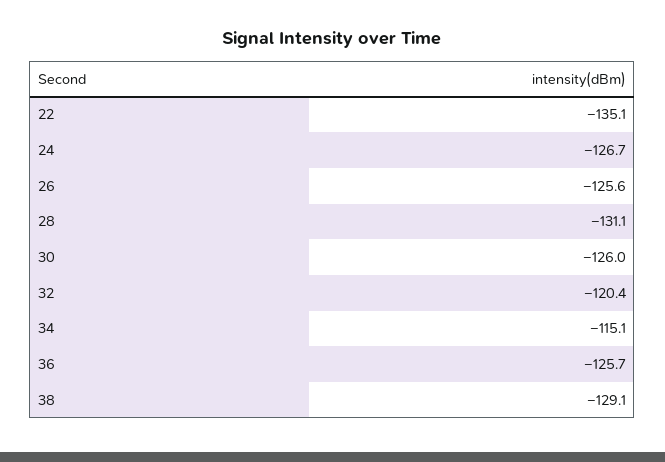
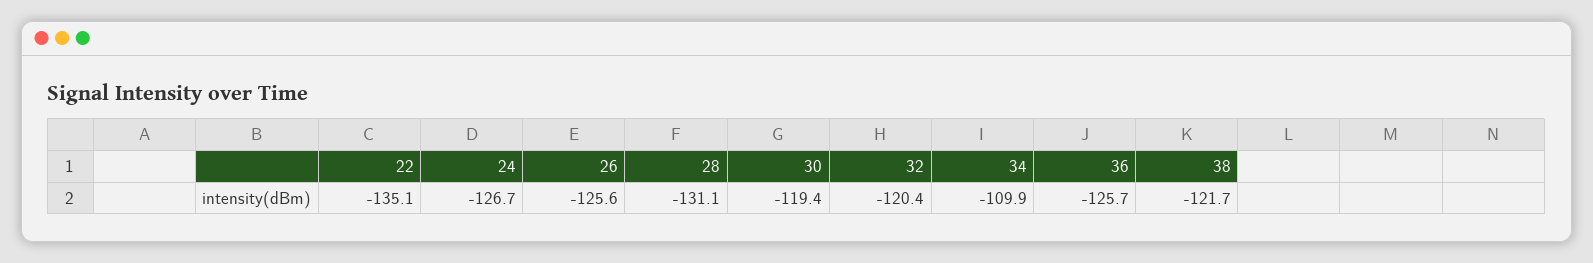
30: -126 -> -119.4
34: -115.1 -> -109.9
38: -129.1 -> -121.7

